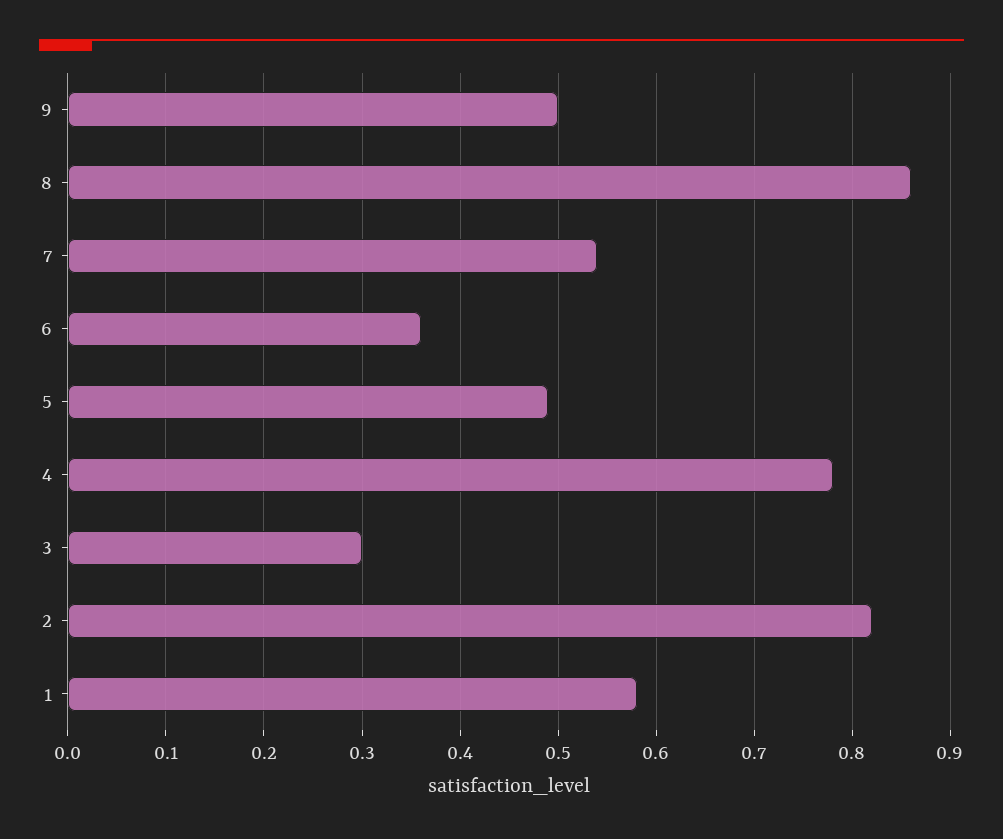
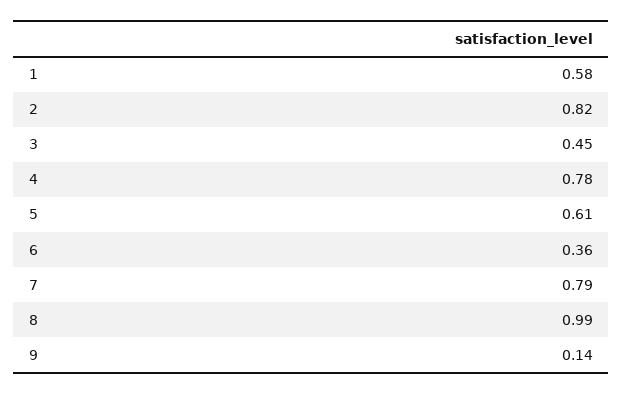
9: 0.5 -> 0.14
8: 0.86 -> 0.99
7: 0.54 -> 0.79
5: 0.49 -> 0.61
3: 0.3 -> 0.45

